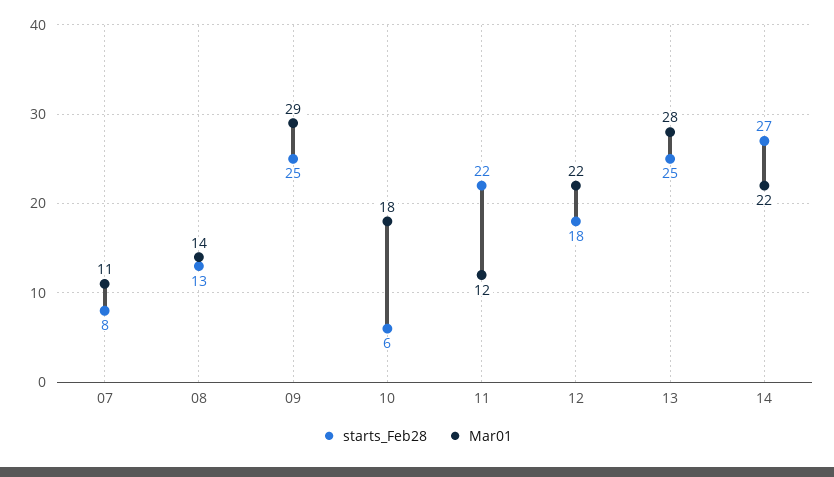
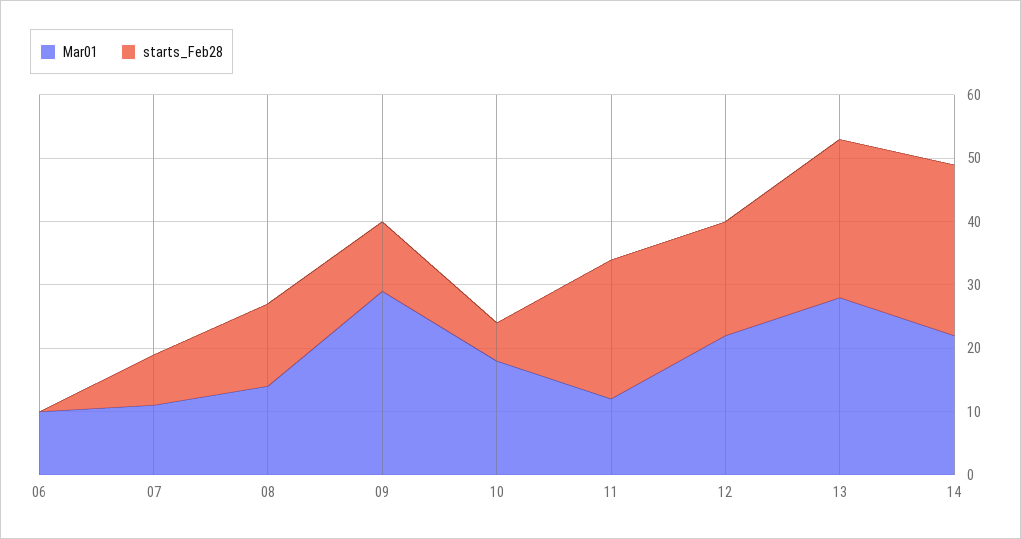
starts_Feb28, 09: 25 -> 10
Mar01, 06: none -> 10
starts_Feb28, 06: none -> 0

